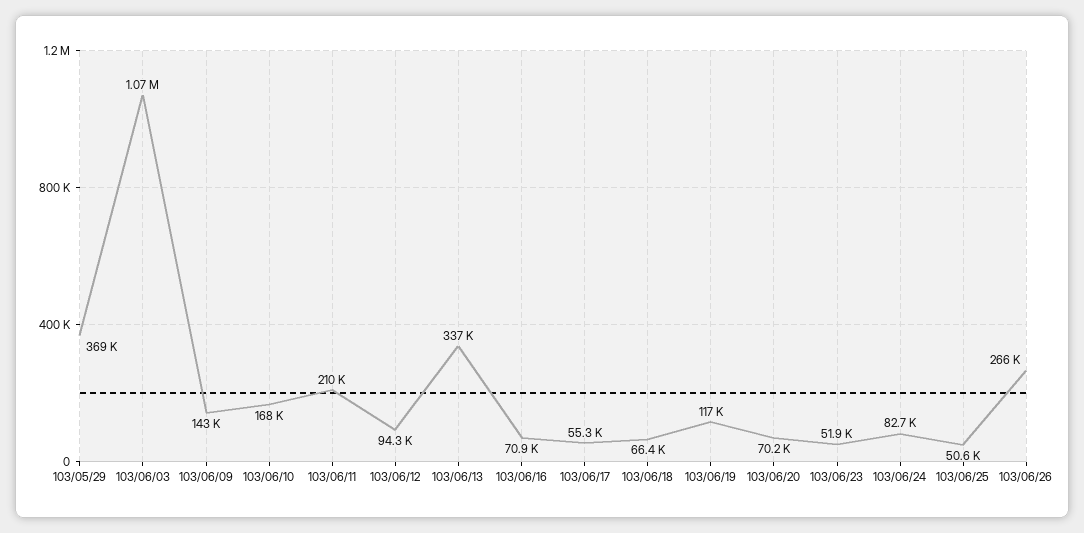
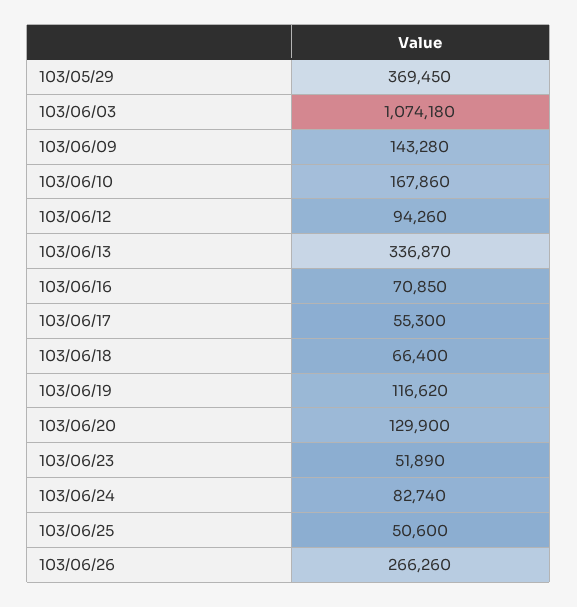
103/06/11: 210000 -> none
103/06/20: 70200 -> 129900

